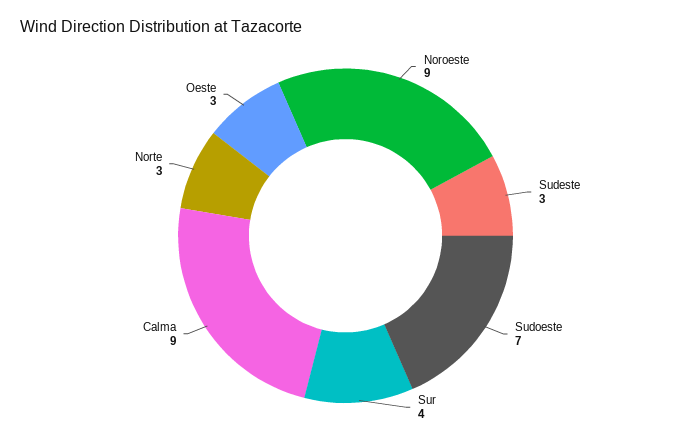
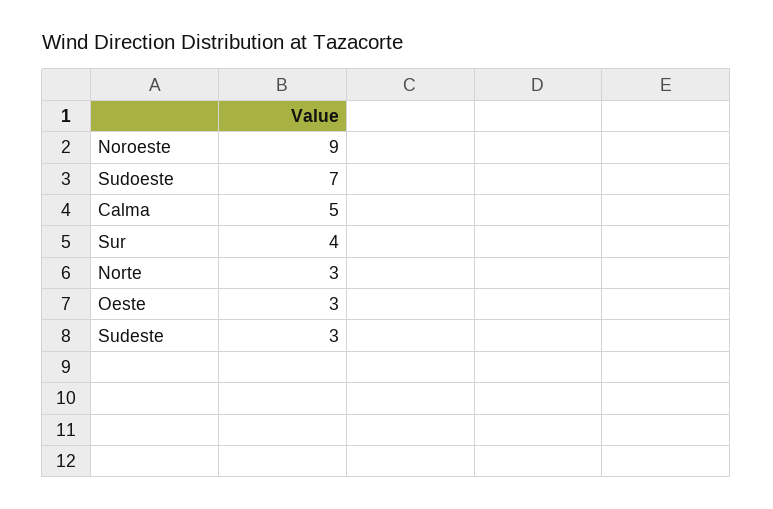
Calma: 9 -> 5

